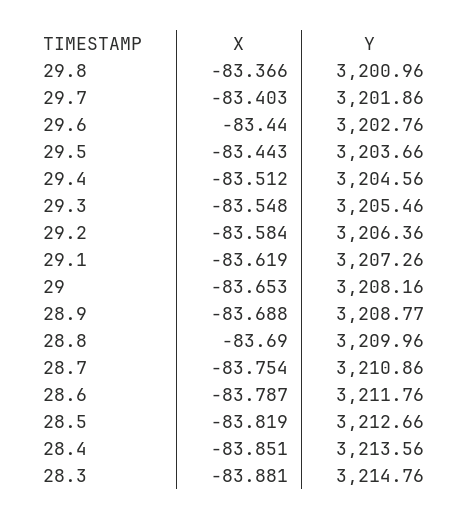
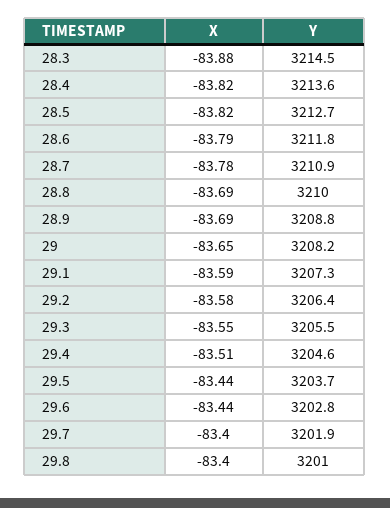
X, 29.8: -83.366 -> -83.4
X, 29.1: -83.619 -> -83.59
X, 28.7: -83.754 -> -83.78
X, 28.4: -83.851 -> -83.82
Y, 28.3: 3214.76 -> 3214.5

